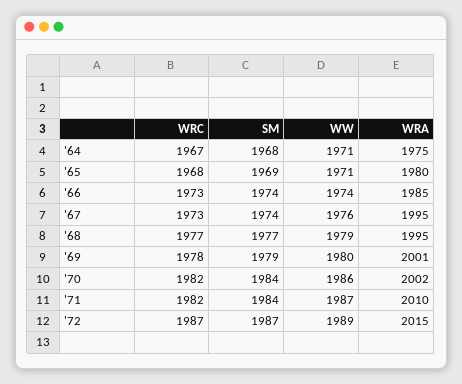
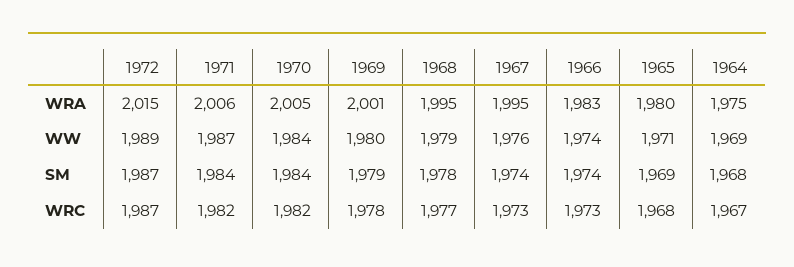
WW, '64: 1971 -> 1969
WRA, '66: 1985 -> 1983
SM, '68: 1977 -> 1978
WW, '70: 1986 -> 1984
WRA, '70: 2002 -> 2005
WRA, '71: 2010 -> 2006

